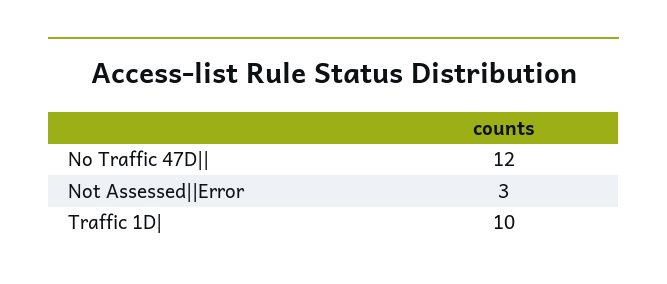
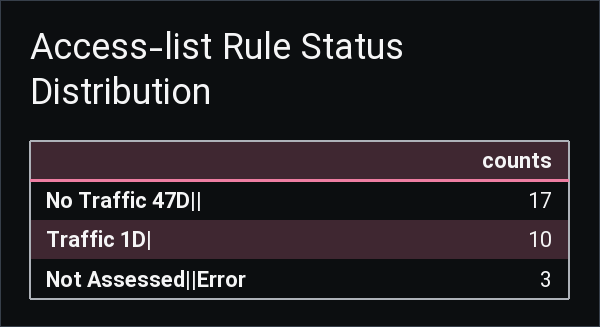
No Traffic 47D||: 12 -> 17

